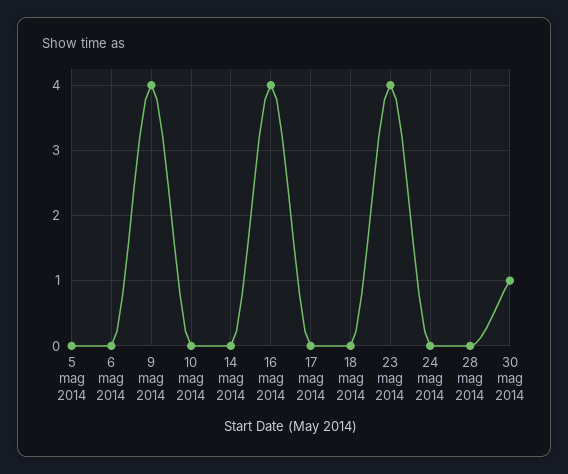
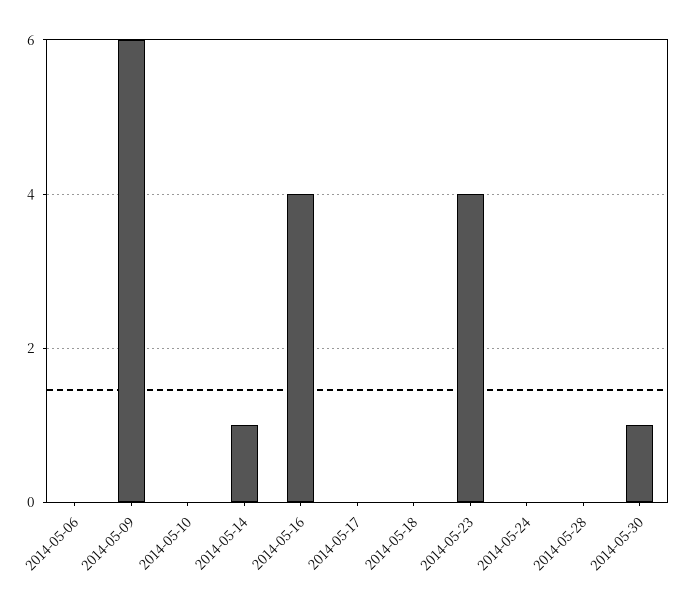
5 mag 2014: 0 -> none
9 mag 2014: 4 -> 6
14 mag 2014: 0 -> 1

